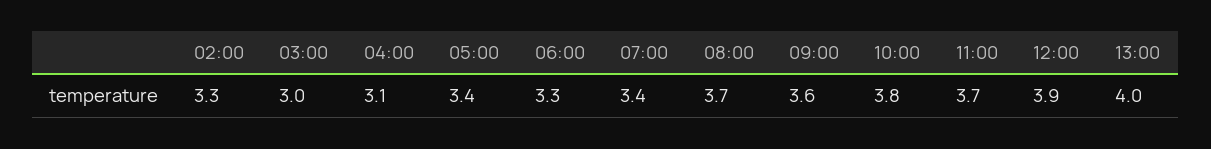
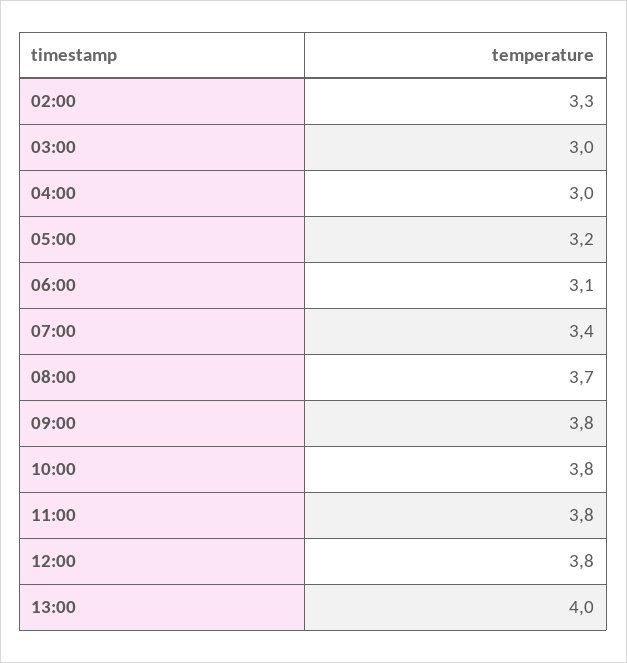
04:00: 3.1 -> 3
05:00: 3.4 -> 3.2
06:00: 3.3 -> 3.1
09:00: 3.6 -> 3.8
11:00: 3.7 -> 3.8
12:00: 3.9 -> 3.8

